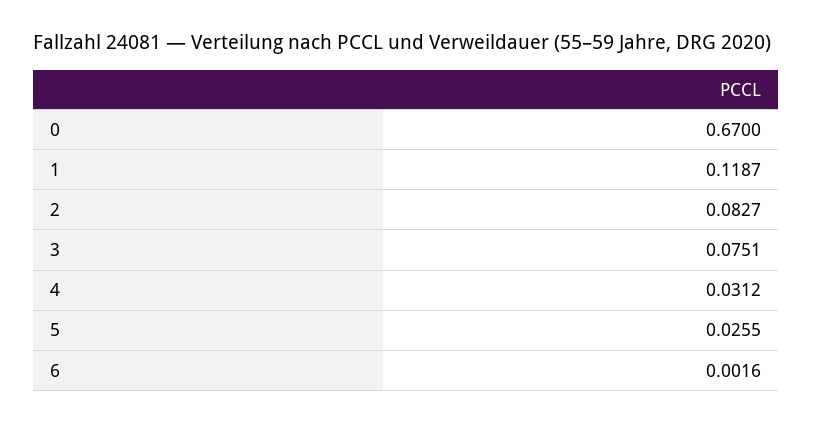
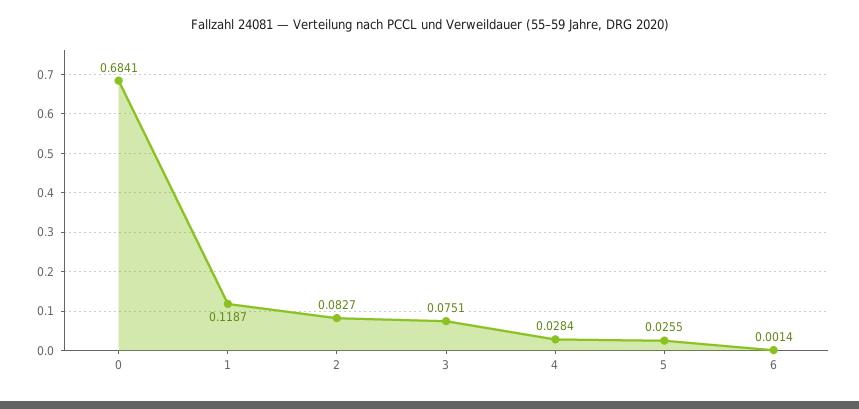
0: 0.67 -> 0.6841
4: 0.0312 -> 0.0284
6: 0.0016 -> 0.0014

